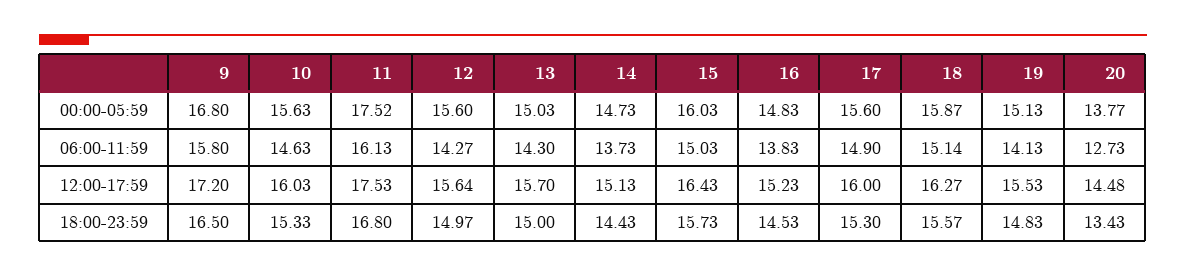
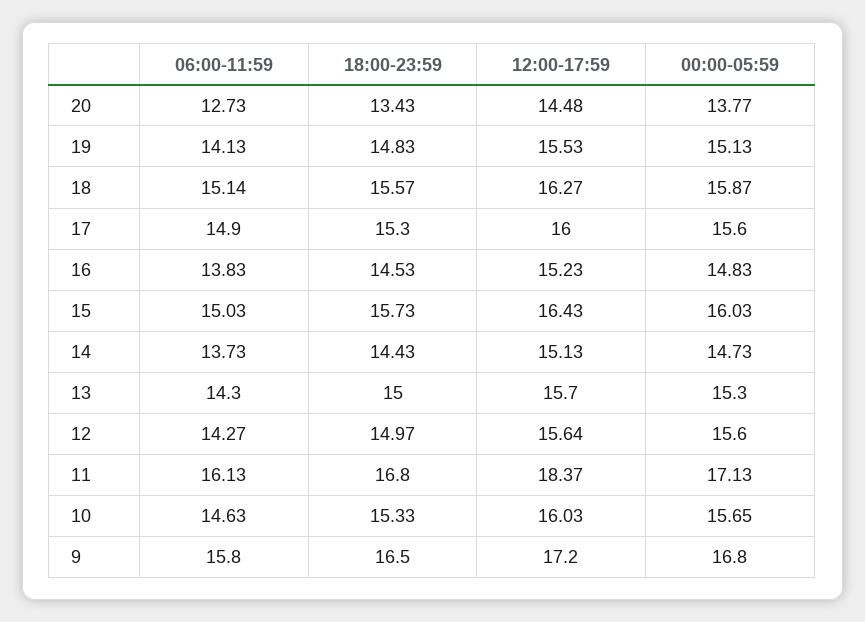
10, 00:00-05:59: 15.63 -> 15.65
11, 00:00-05:59: 17.52 -> 17.13
13, 00:00-05:59: 15.03 -> 15.3
11, 12:00-17:59: 17.53 -> 18.37

